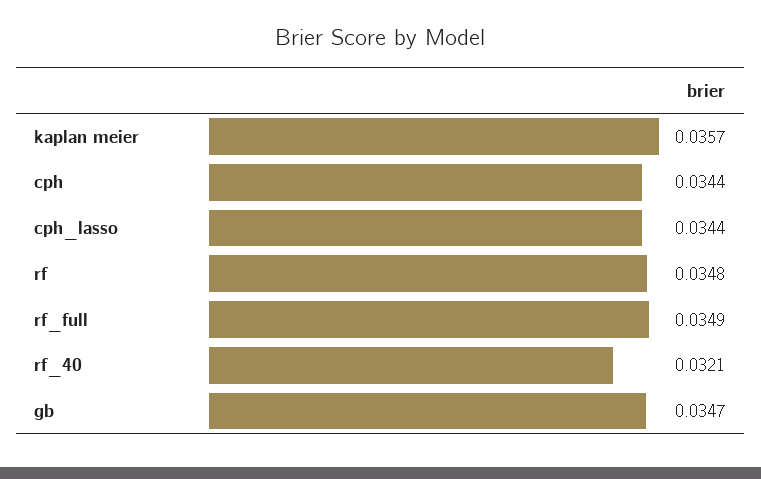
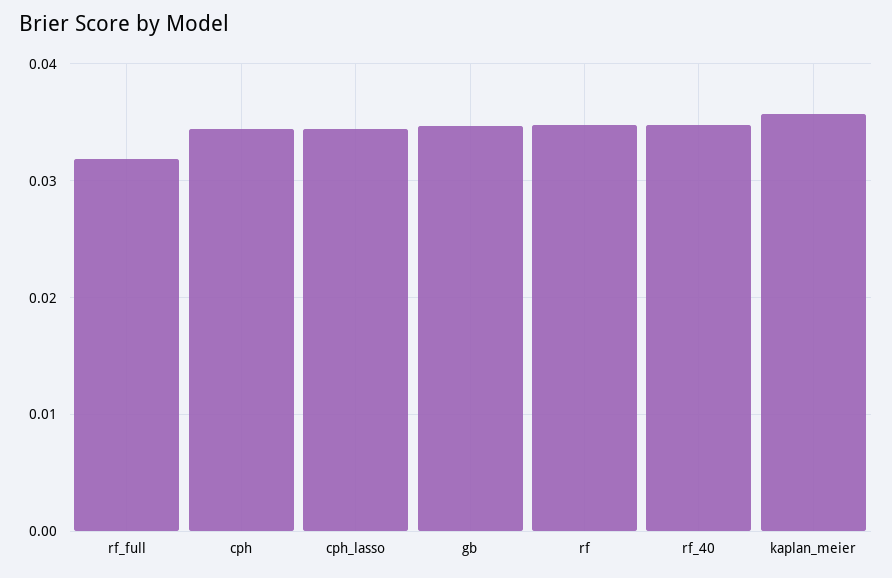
rf_full: 0.0349 -> 0.032
rf_40: 0.0321 -> 0.035

